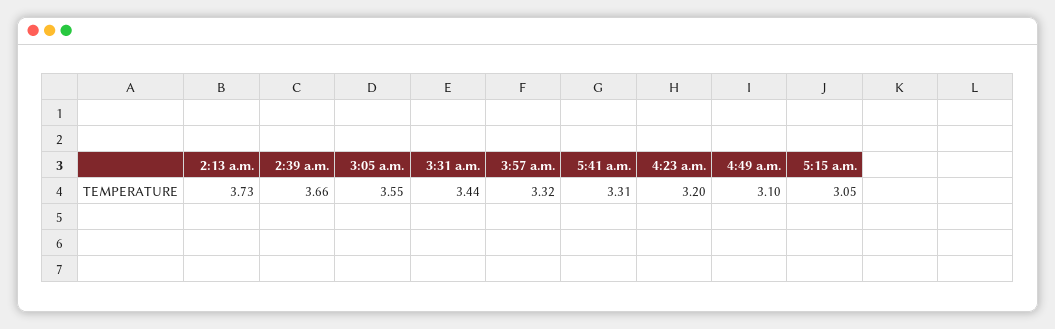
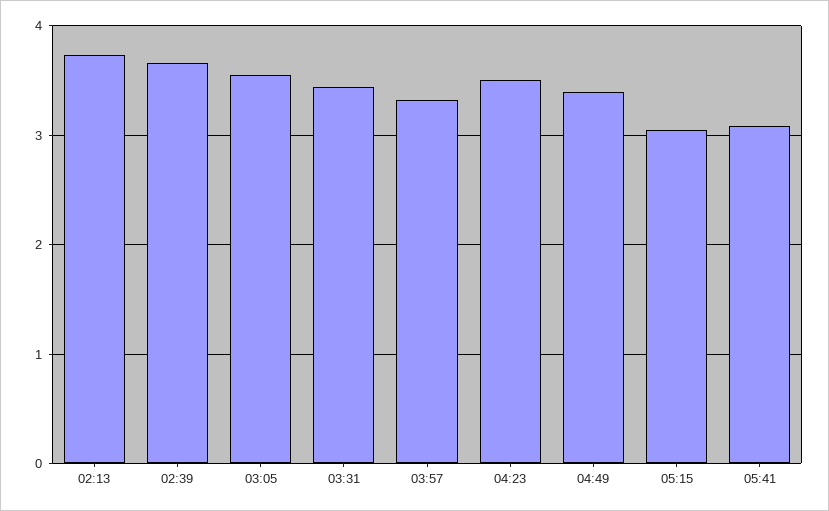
5:41 a.m.: 3.31 -> 3.1
4:23 a.m.: 3.2 -> 3.5
4:49 a.m.: 3.1 -> 3.4

